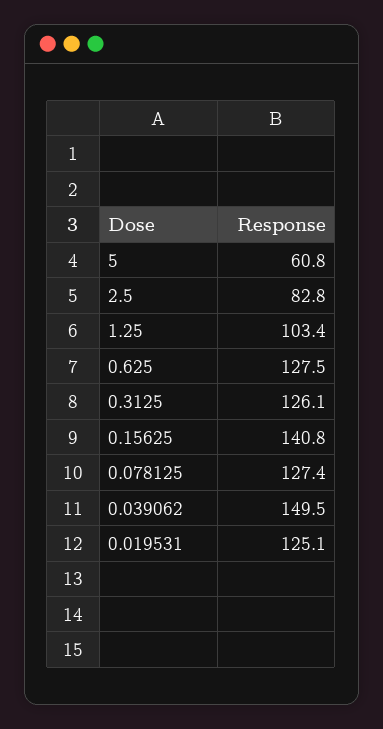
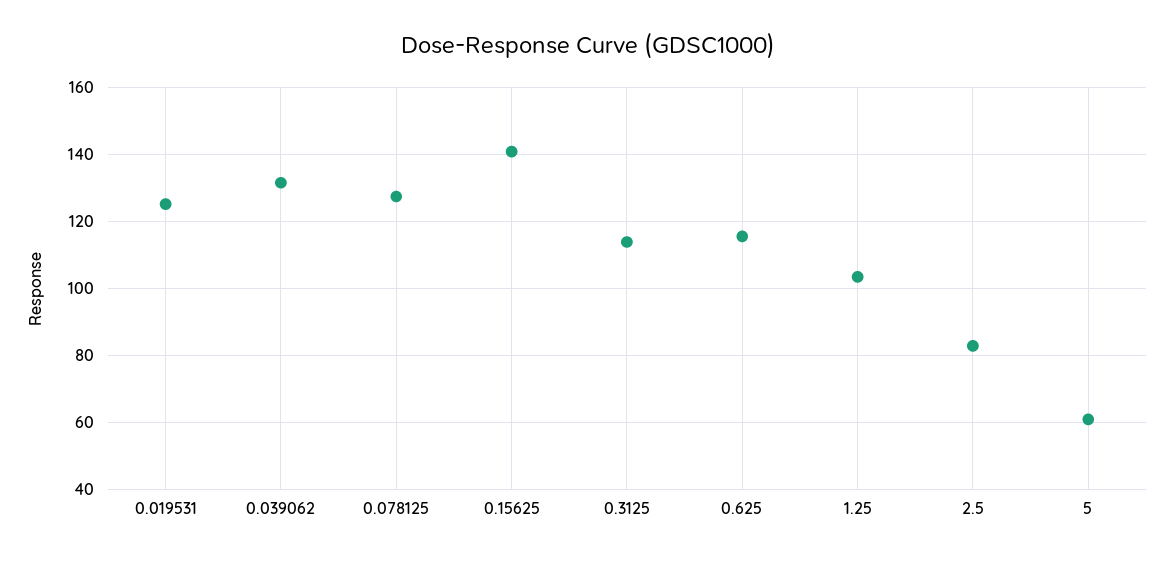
0.625: 127.5 -> 116
0.3125: 126.1 -> 114
0.039062: 149.5 -> 132

